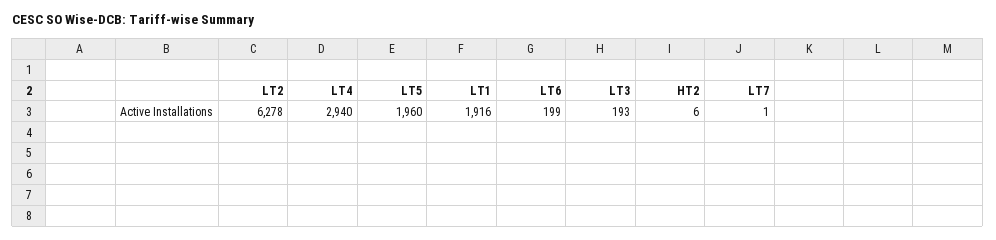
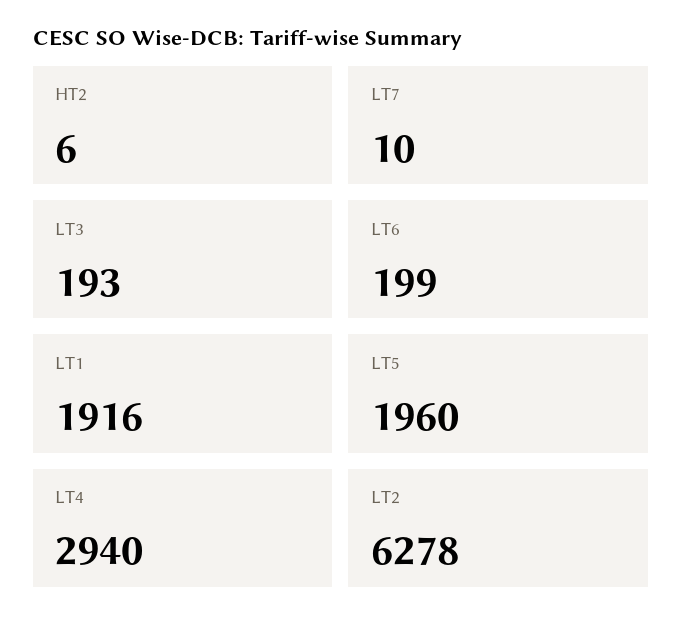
LT7: 1 -> 10

